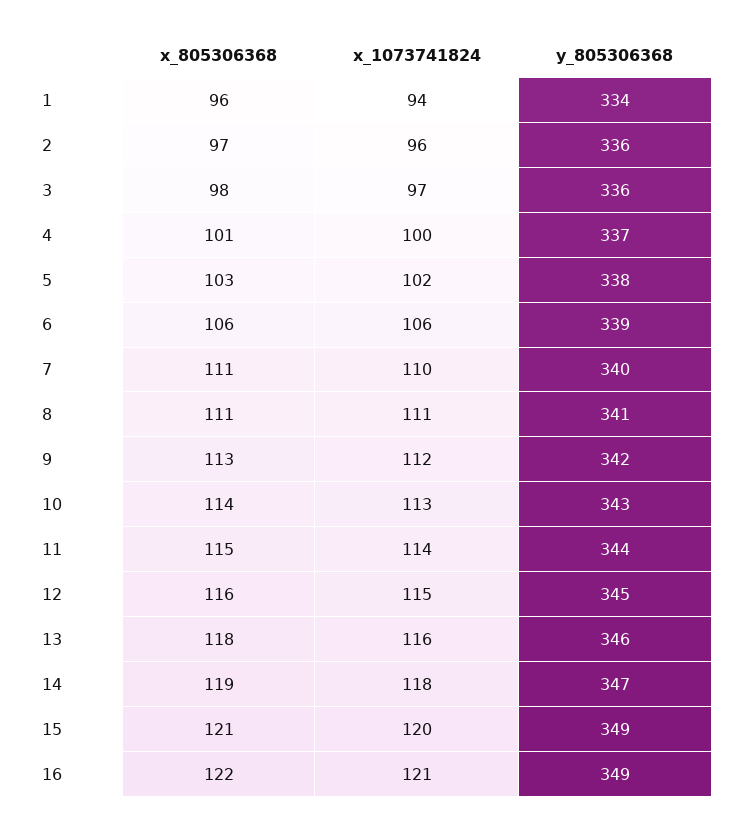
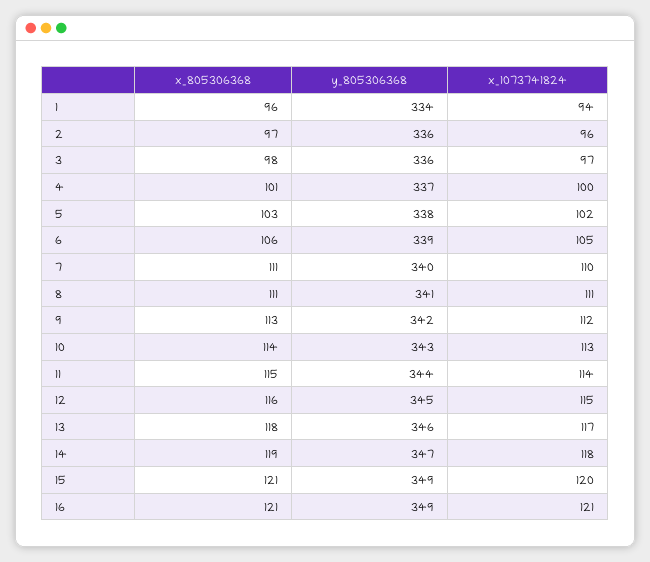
x_1073741824, 6: 106 -> 105
x_1073741824, 13: 116 -> 117
x_805306368, 16: 122 -> 121

